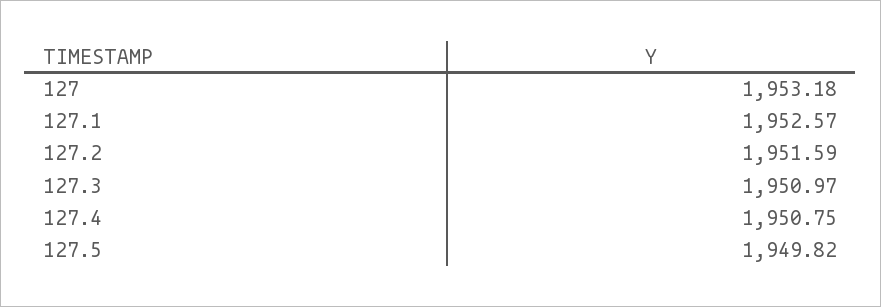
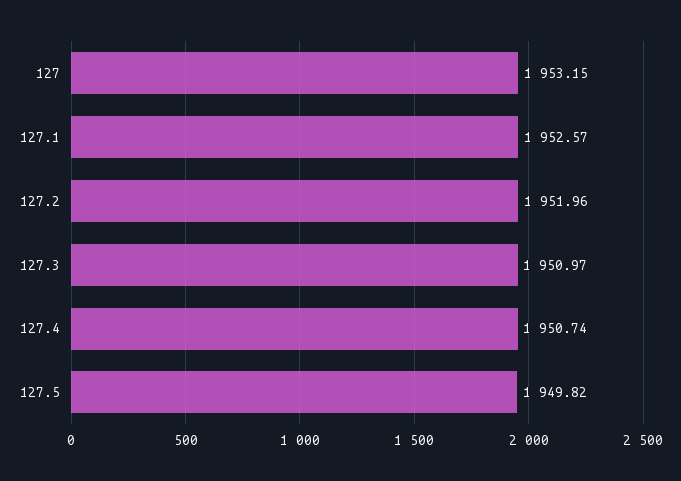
127: 1953.18 -> 1953.15
127.2: 1951.59 -> 1951.96
127.4: 1950.75 -> 1950.74

